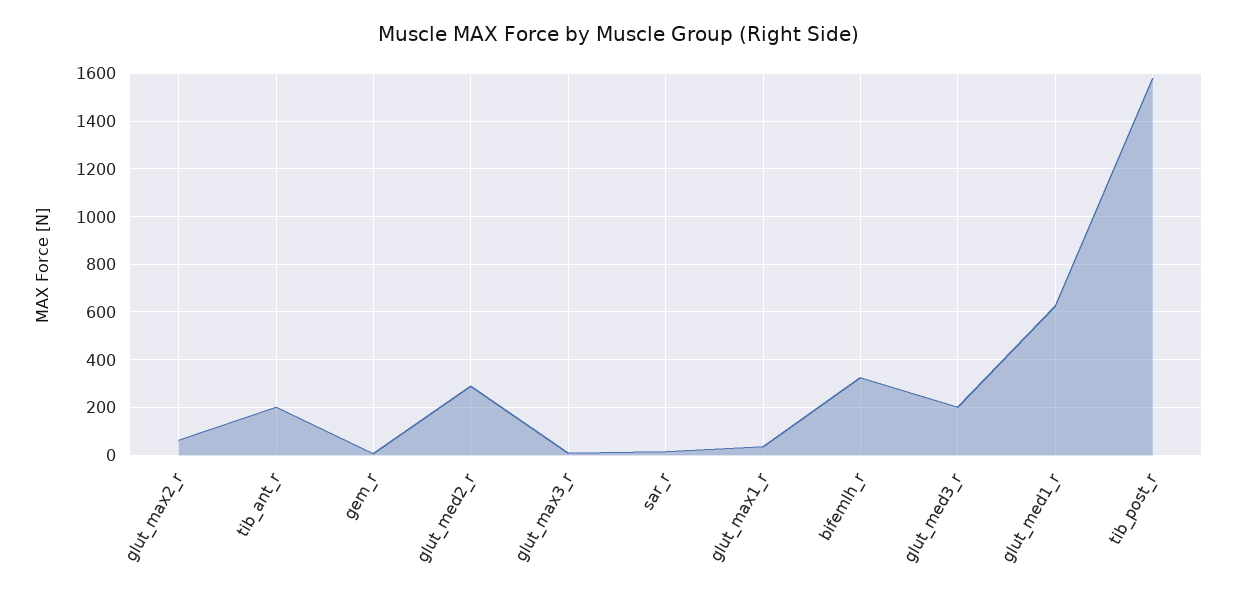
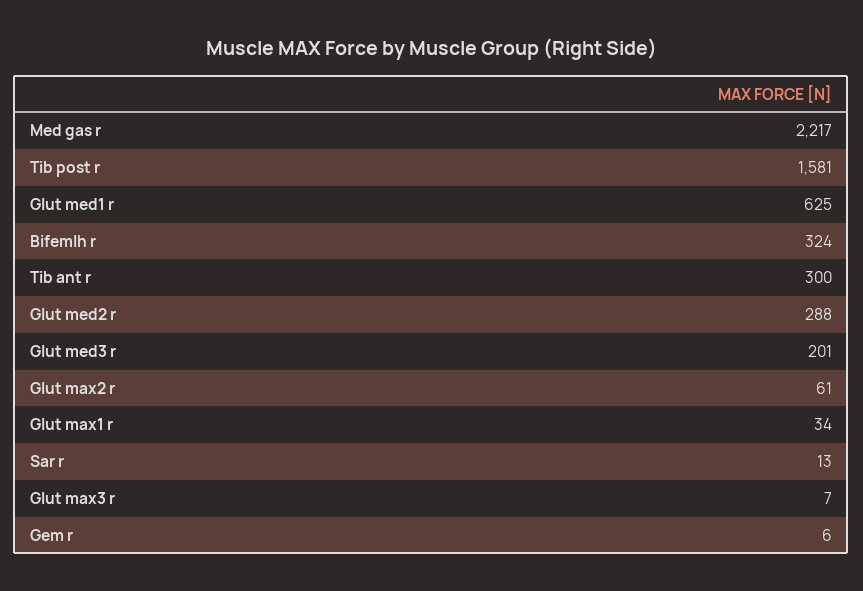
tib_ant_r: 200 -> 300
Med gas r: none -> 2217

